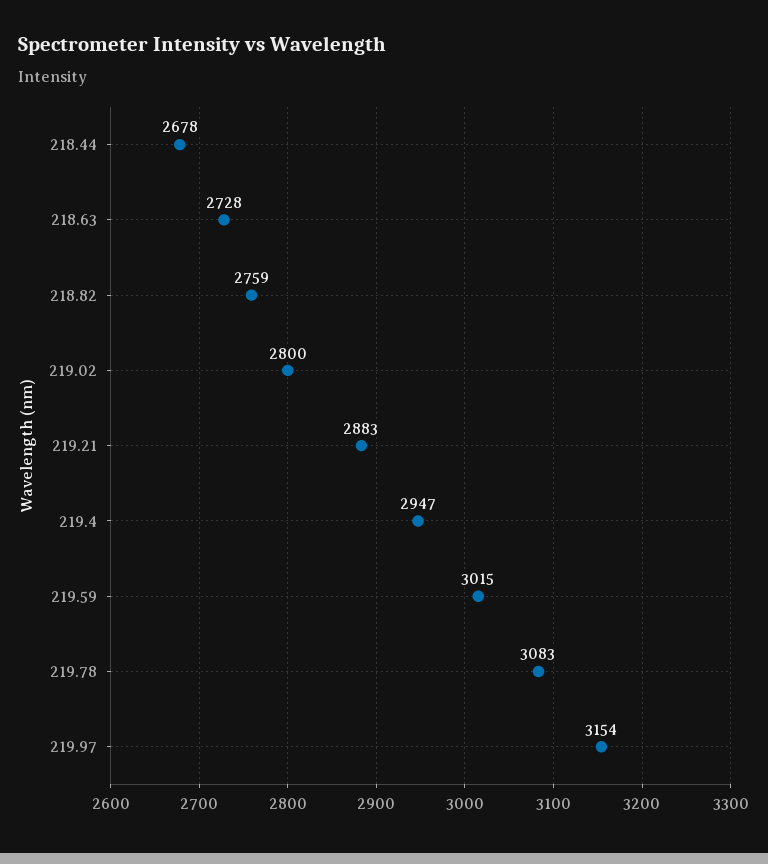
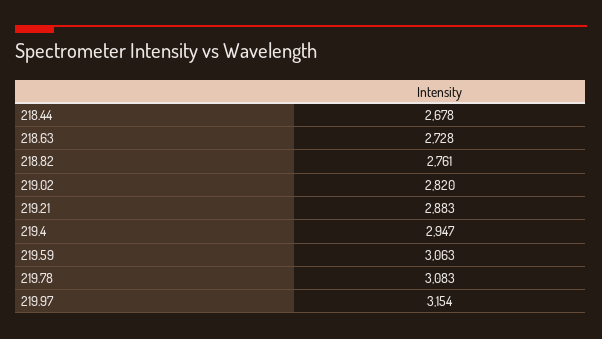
218.82: 2759 -> 2761
219.02: 2800 -> 2820
219.59: 3015 -> 3063

